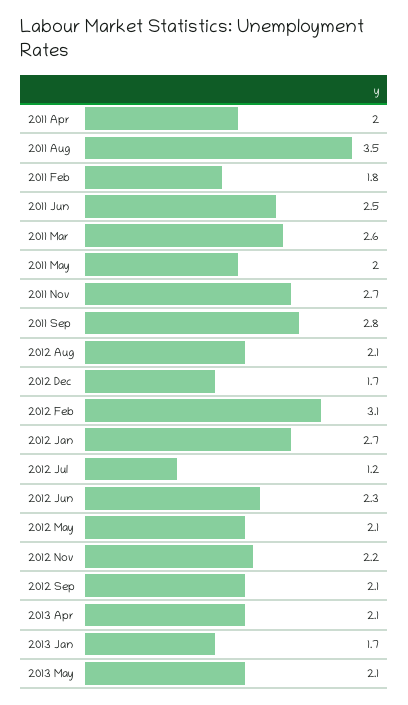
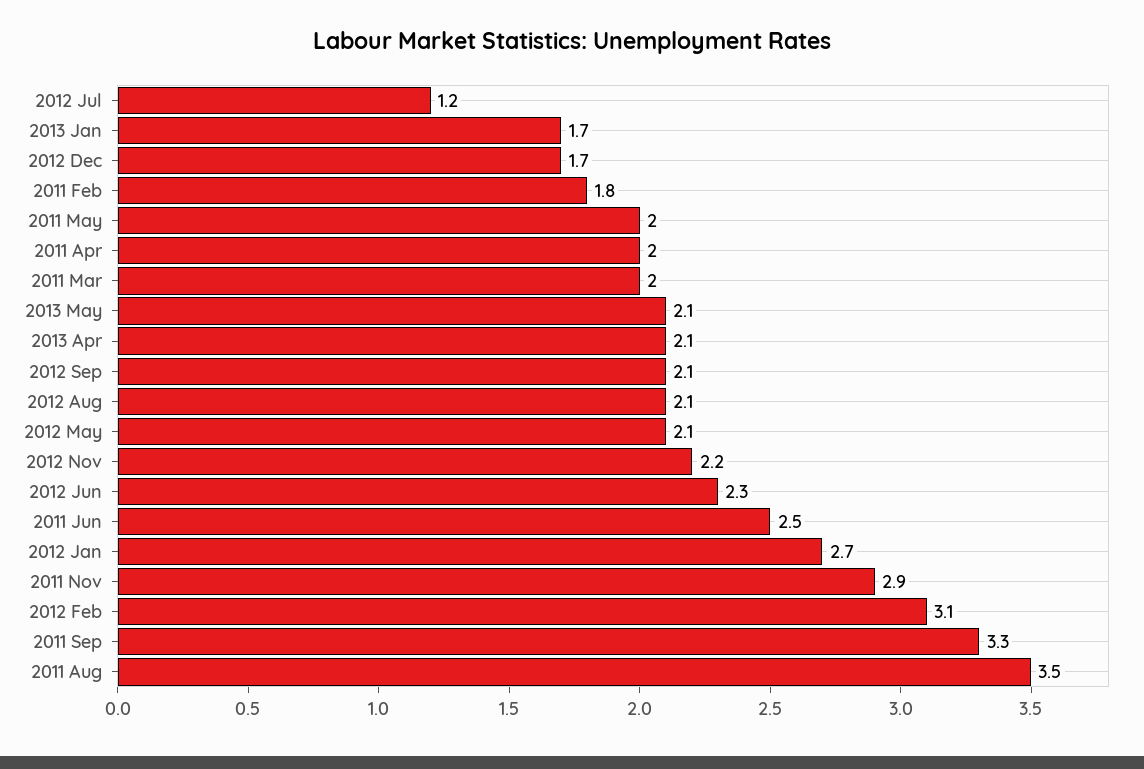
2011 Mar: 2.6 -> 2
2011 Nov: 2.7 -> 2.9
2011 Sep: 2.8 -> 3.3

